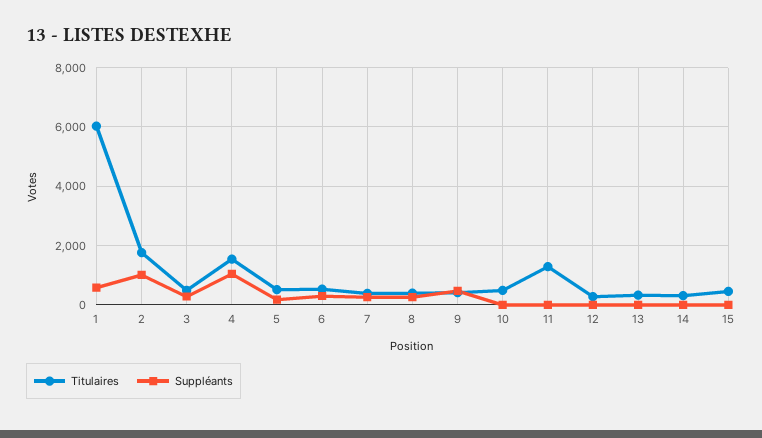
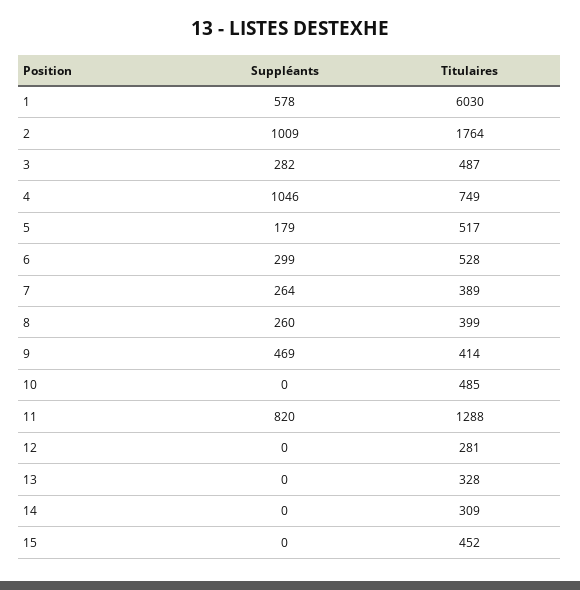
Titulaires, 4: 1500 -> 749
Suppléants, 11: 0 -> 820

